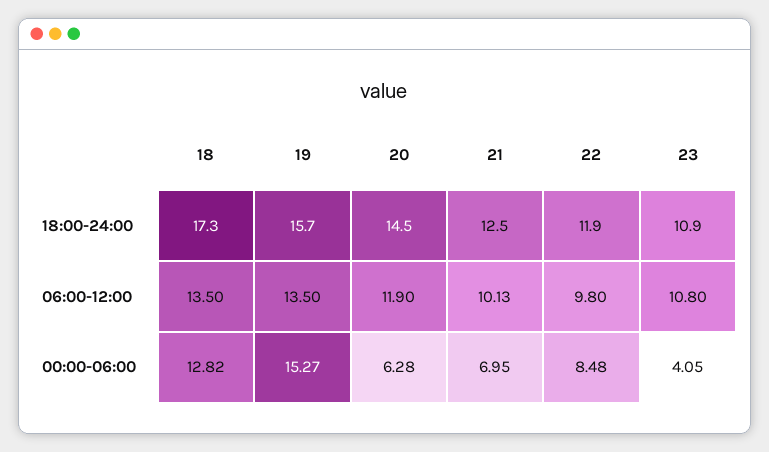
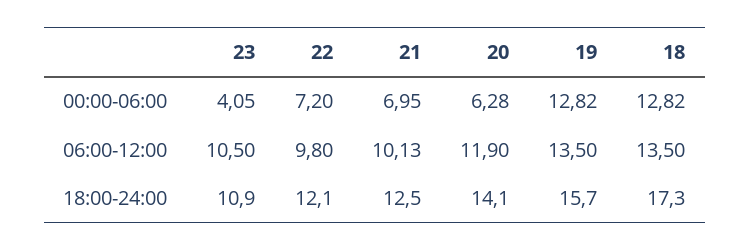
20, 18:00-24:00: 14.5 -> 14.1
22, 18:00-24:00: 11.9 -> 12.1
23, 06:00-12:00: 10.8 -> 10.5
19, 00:00-06:00: 15.27 -> 12.82
22, 00:00-06:00: 8.48 -> 7.2

